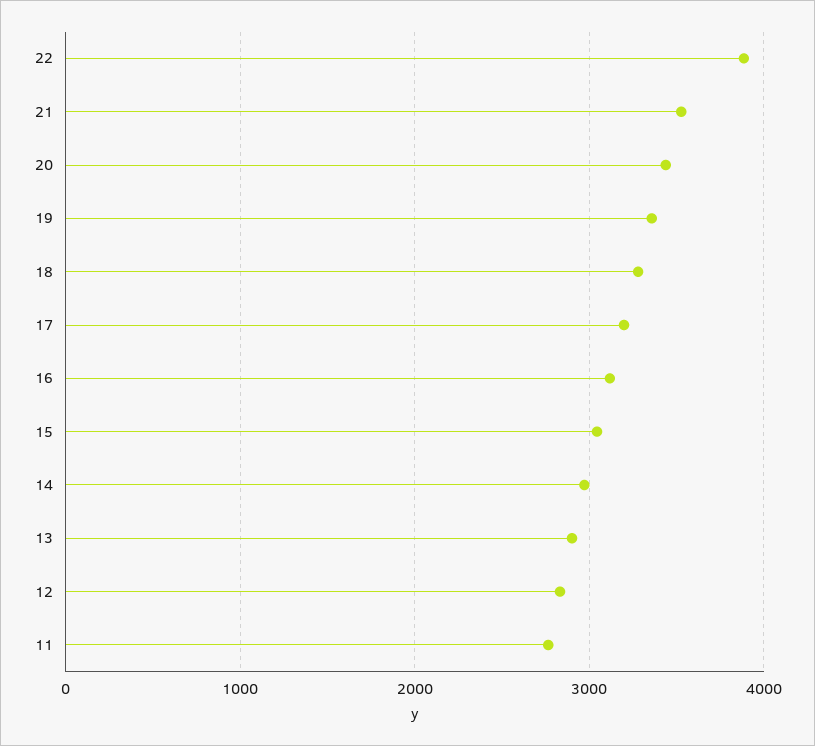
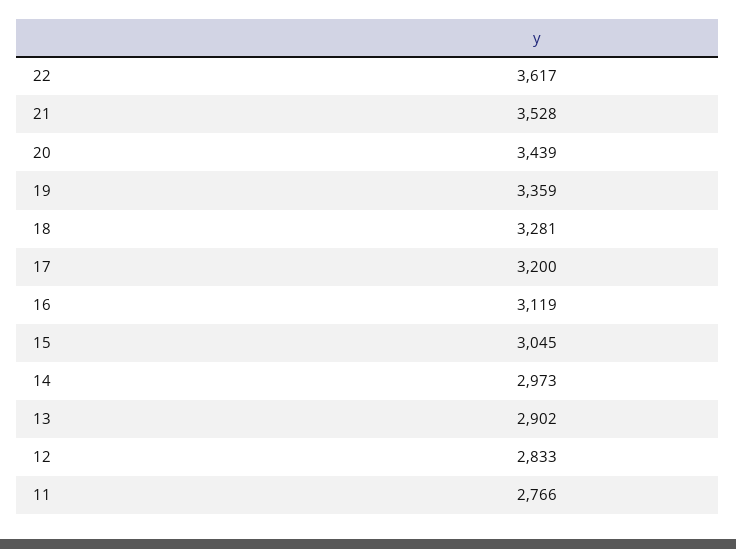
22: 3900 -> 3617

